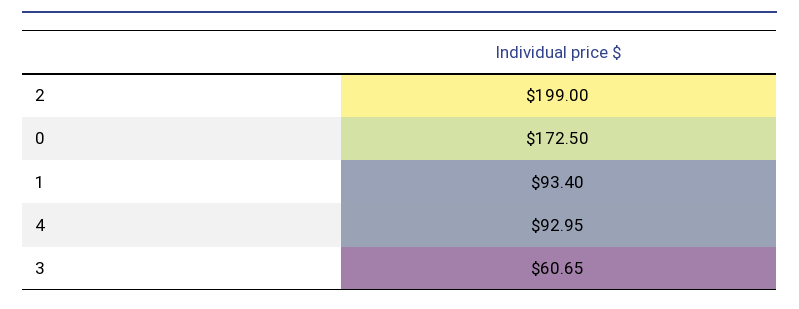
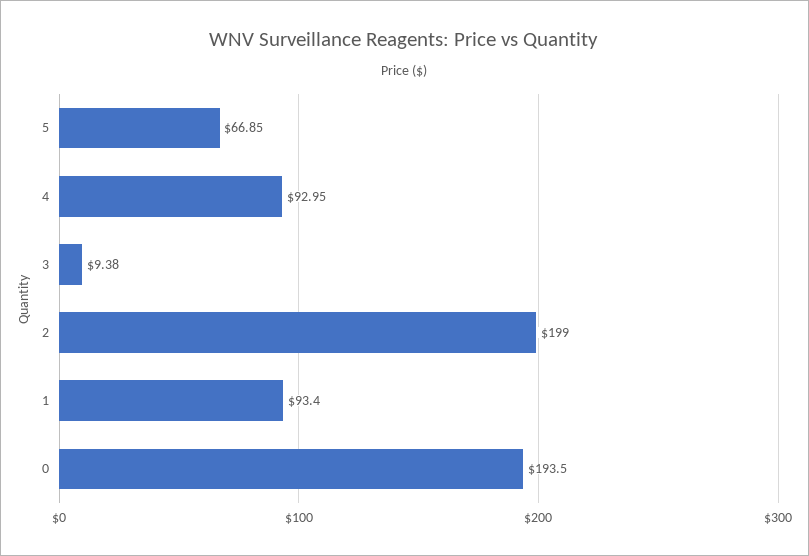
0: 172.5 -> 193.5
3: 60.65 -> 9.38
5: none -> 66.85

